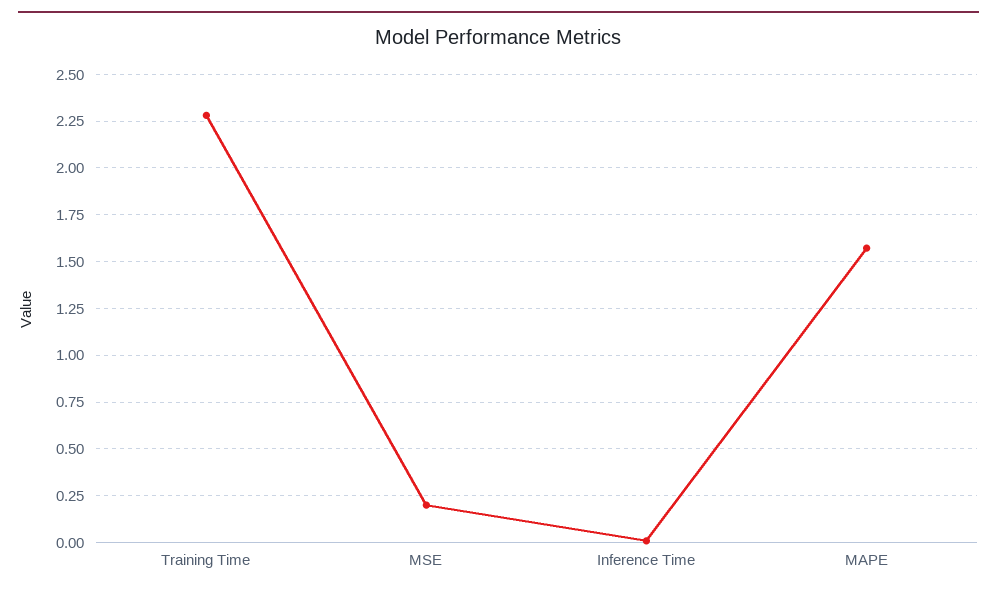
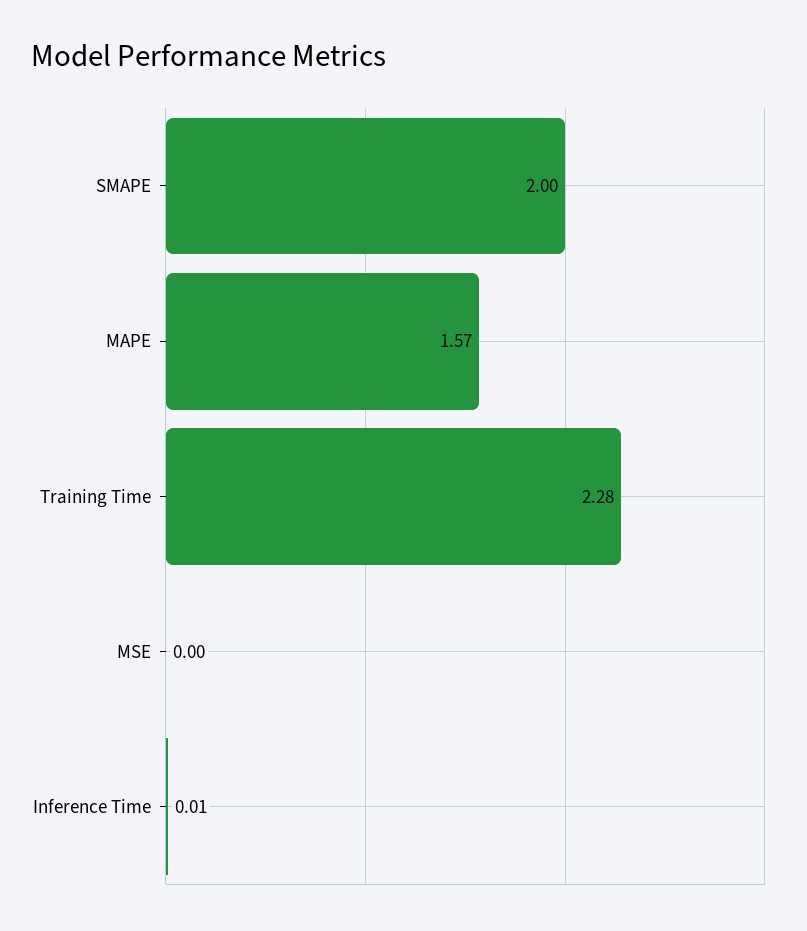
MSE: 0.2 -> 0
SMAPE: none -> 2

